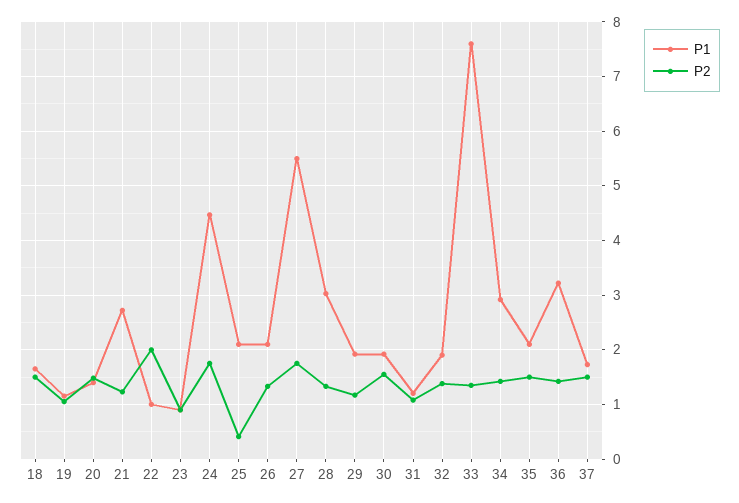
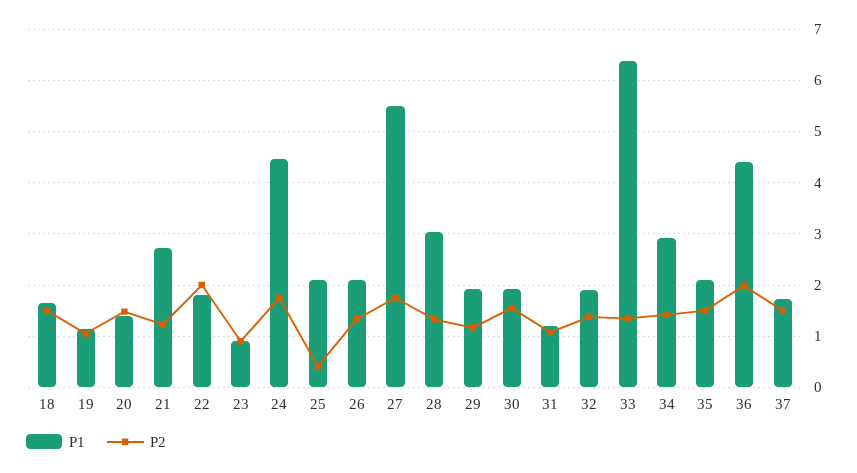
P1, 22: 1 -> 1.8
P1, 33: 7.6 -> 6.4
P1, 36: 3.2 -> 4.4
P2, 36: 1.4 -> 2

